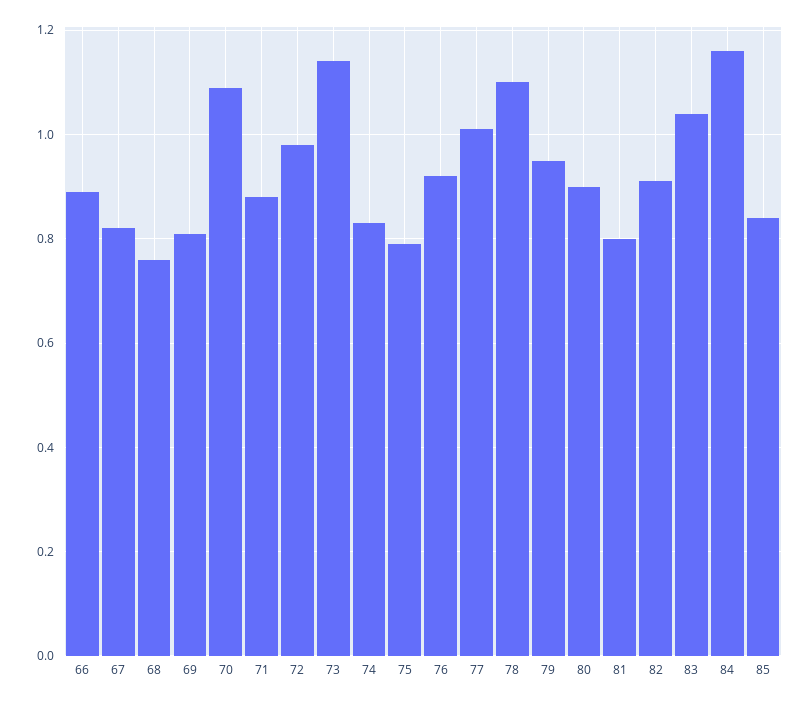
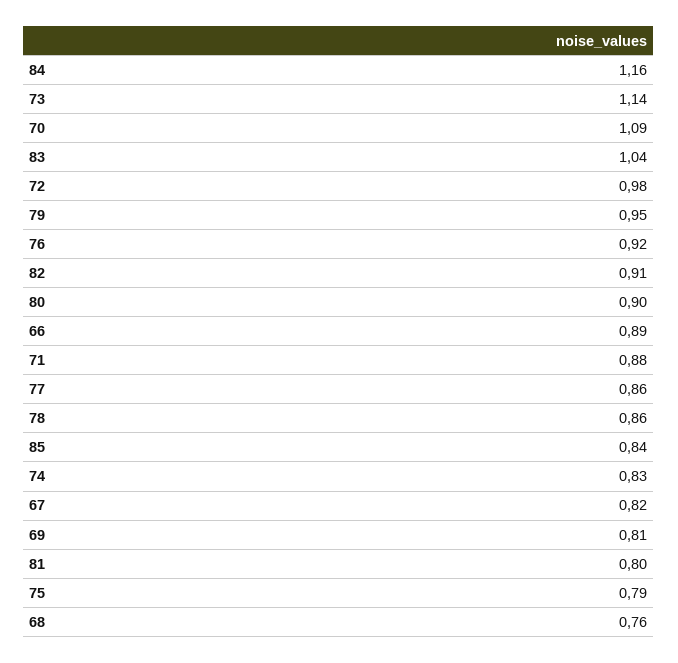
77: 1 -> 0.86
78: 1.1 -> 0.86

